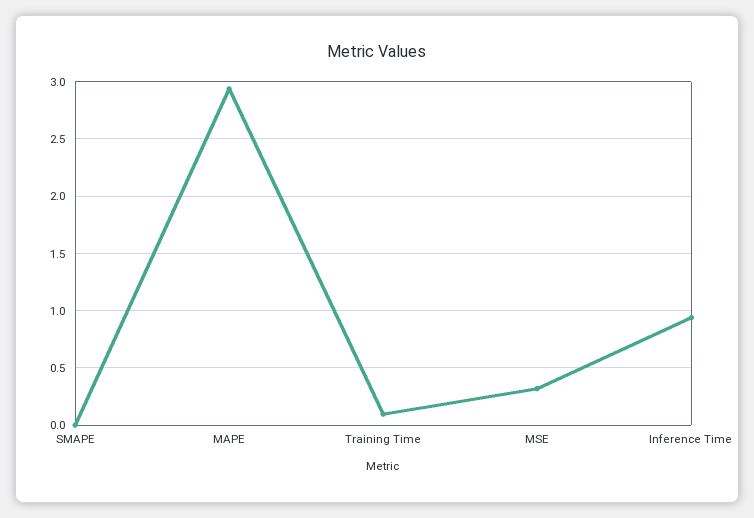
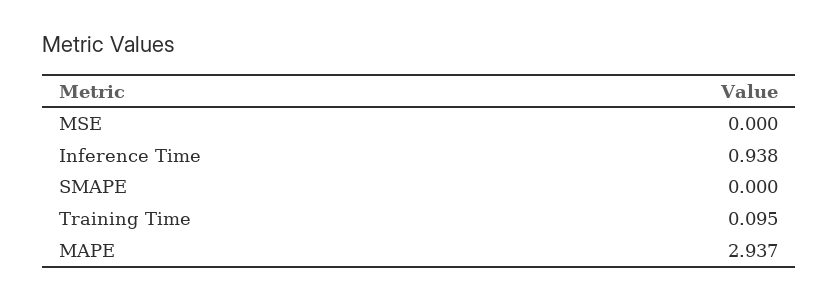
MSE: 0.3 -> 0

